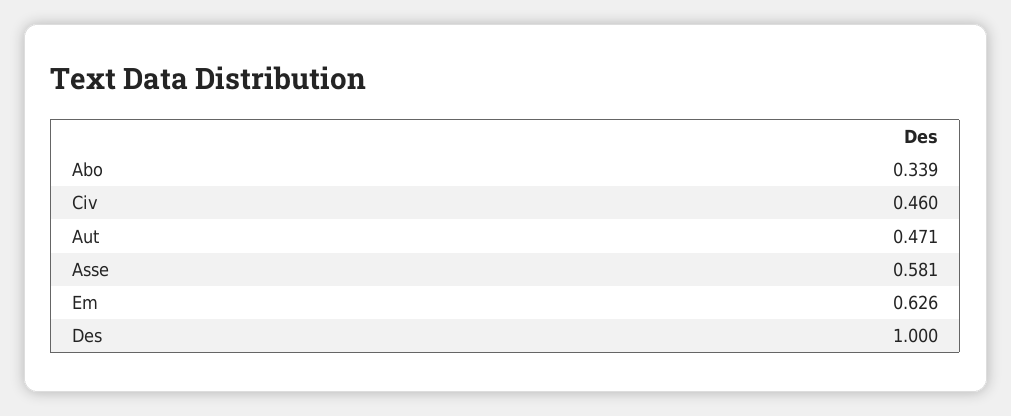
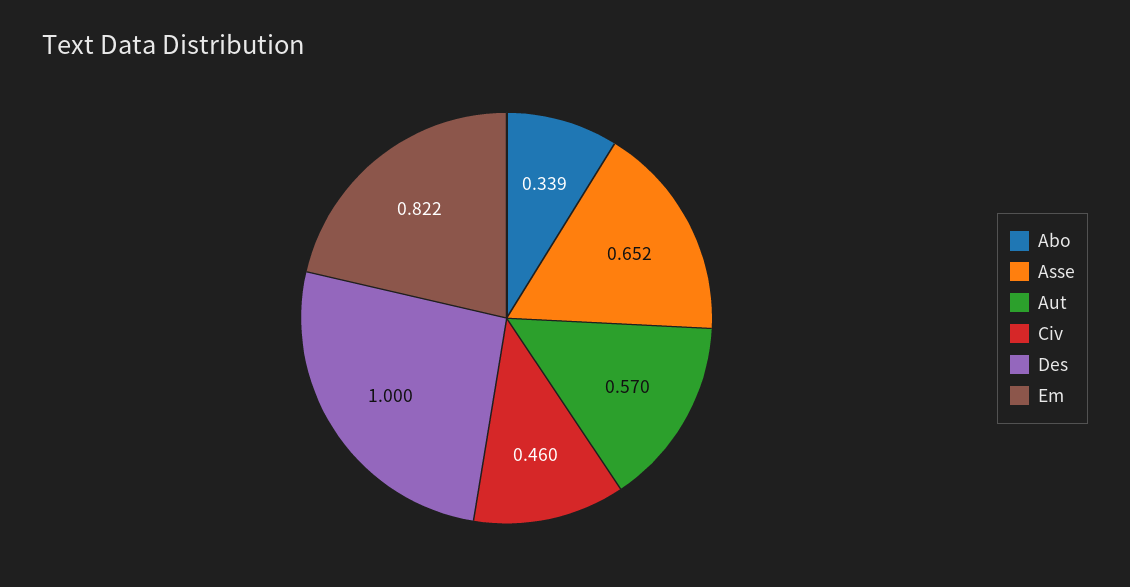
Aut: 0.471 -> 0.57
Asse: 0.581 -> 0.652
Em: 0.626 -> 0.822

